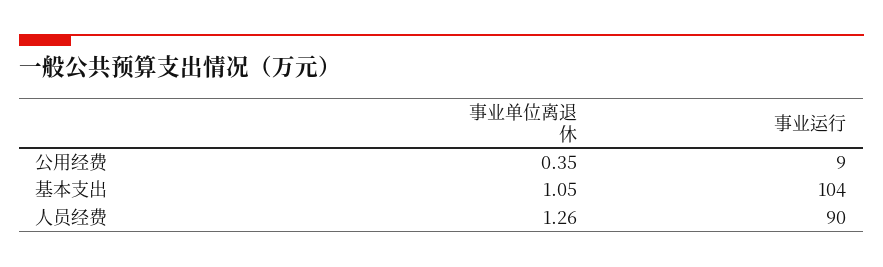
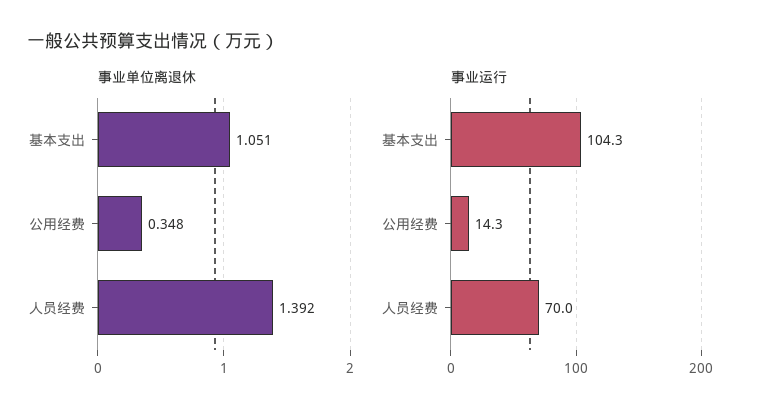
事业运行, 公用经费: 9 -> 14.3
事业单位离退休, 人员经费: 1.26 -> 1.392
事业运行, 人员经费: 90 -> 70

